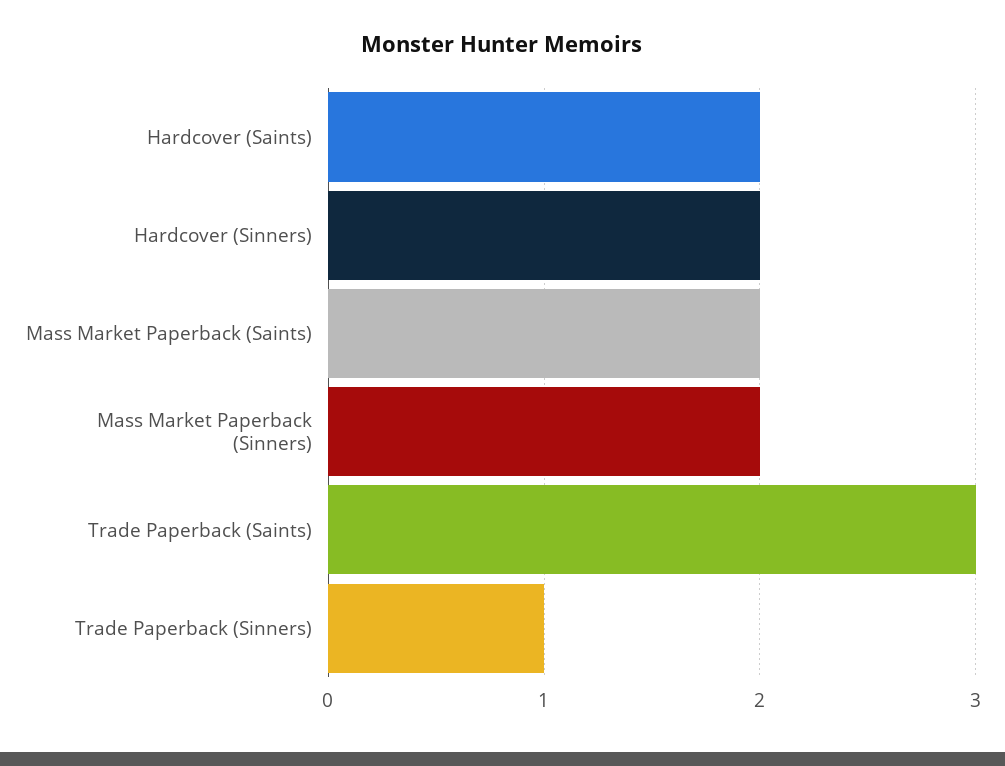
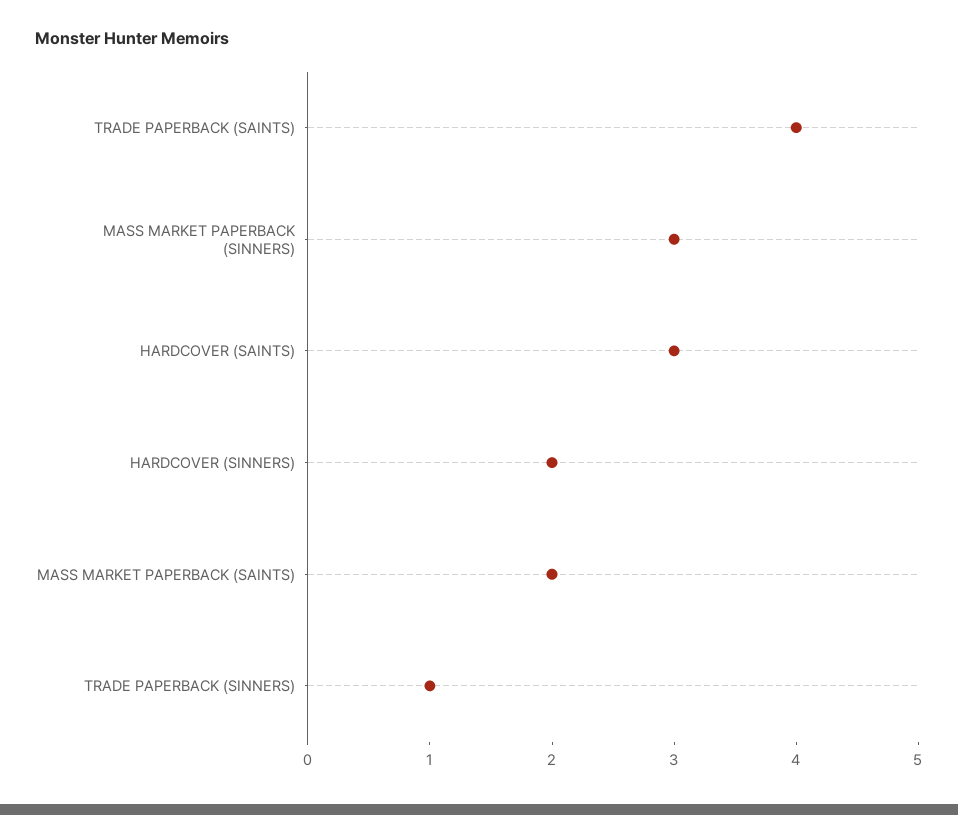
Hardcover (Saints): 2 -> 3
Mass Market Paperback (Sinners): 2 -> 3
Trade Paperback (Saints): 3 -> 4

